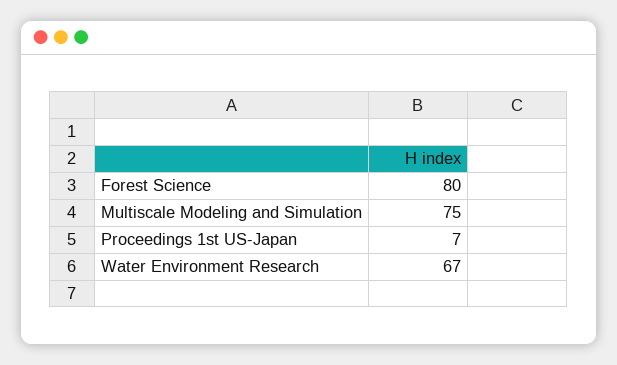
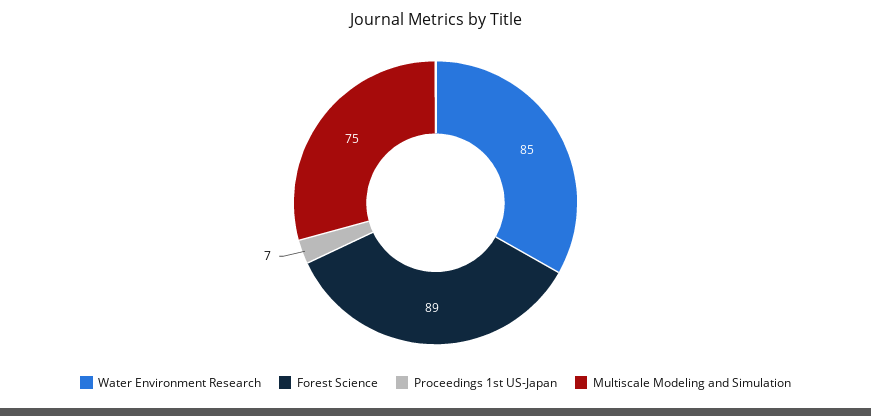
Forest Science: 80 -> 89
Water Environment Research: 67 -> 85

